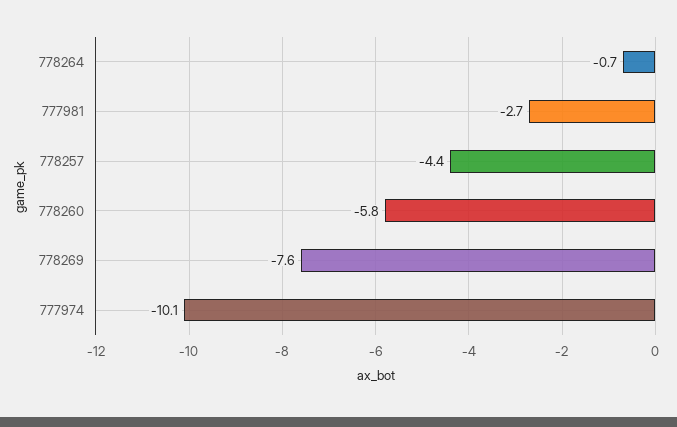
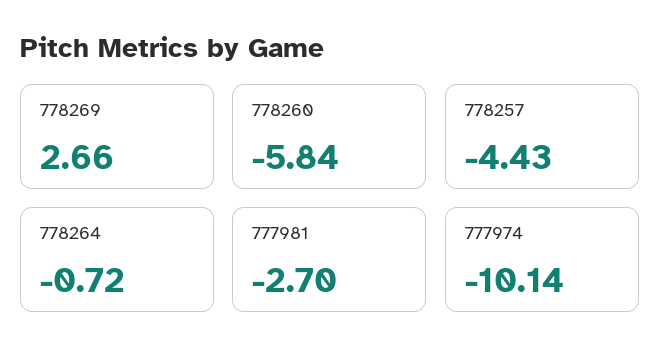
778269: -7.6 -> 2.66

